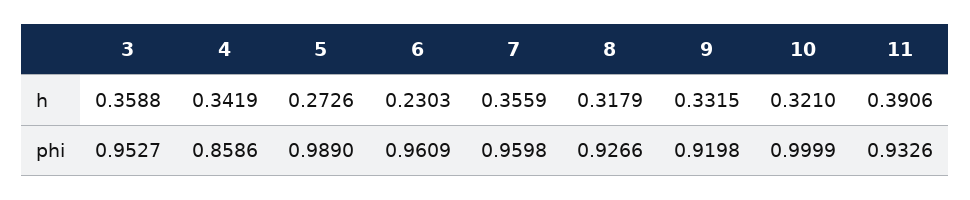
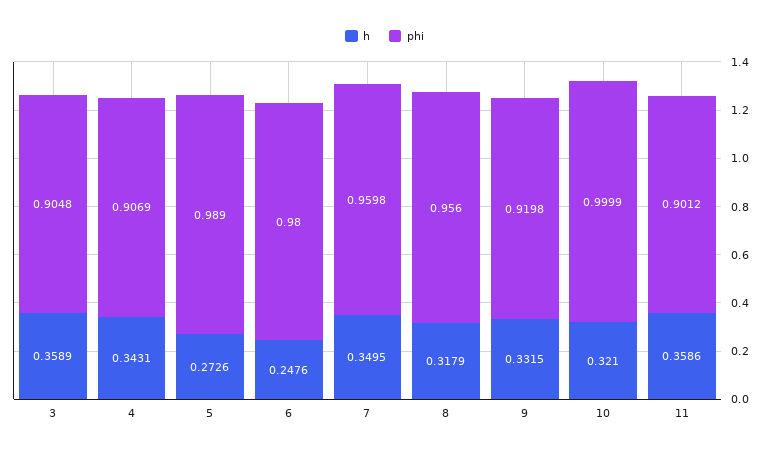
h, 3: 0.3588 -> 0.3589
h, 4: 0.3419 -> 0.3431
h, 6: 0.2303 -> 0.2476
h, 7: 0.3559 -> 0.3495
h, 11: 0.3906 -> 0.3586
phi, 3: 0.9527 -> 0.9048
phi, 4: 0.8586 -> 0.9069
phi, 6: 0.9609 -> 0.98
phi, 8: 0.9266 -> 0.956
phi, 11: 0.9326 -> 0.9012

